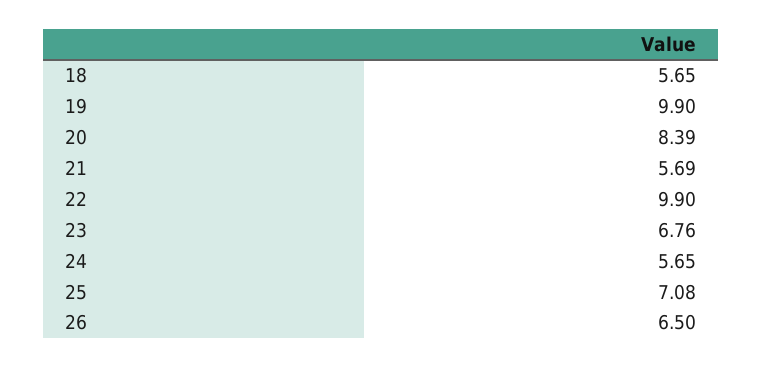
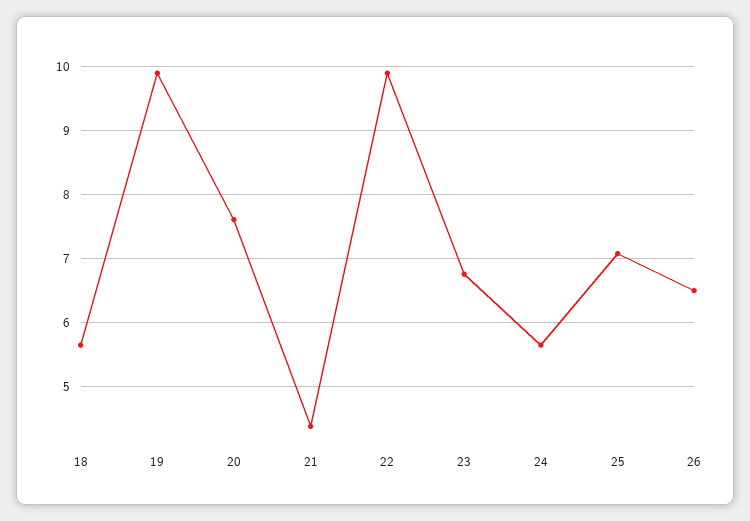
20: 8.39 -> 7.6
21: 5.69 -> 4.4

